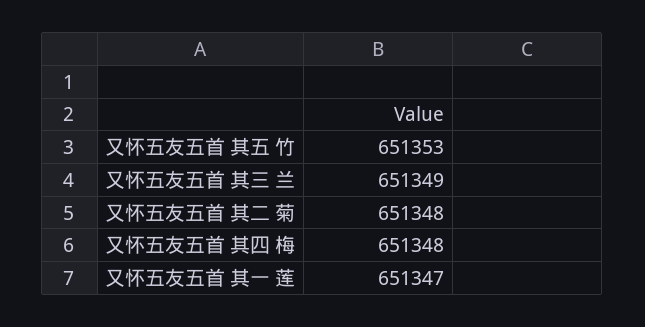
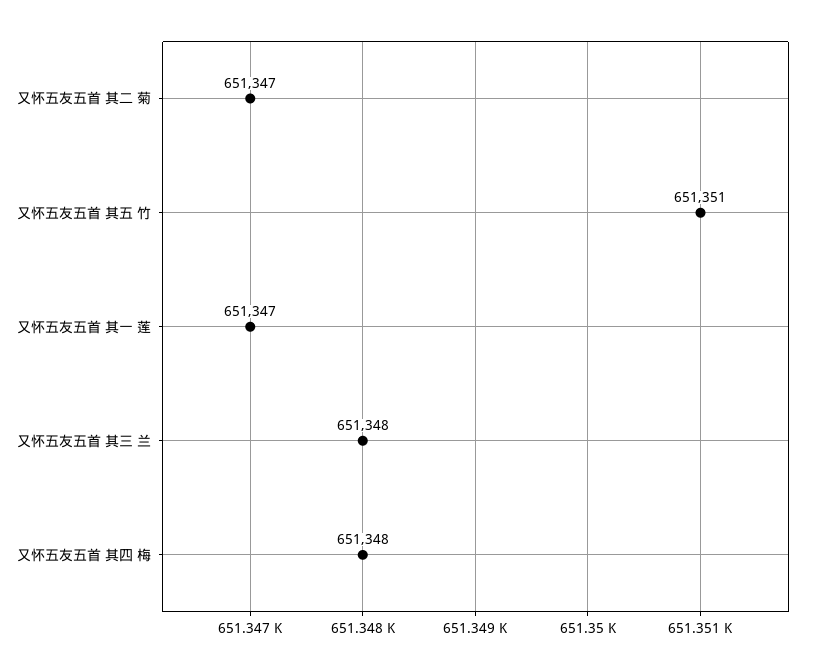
又怀五友五首 其五 竹: 651353 -> 651351
又怀五友五首 其三 兰: 651349 -> 651348
又怀五友五首 其二 菊: 651348 -> 651347

